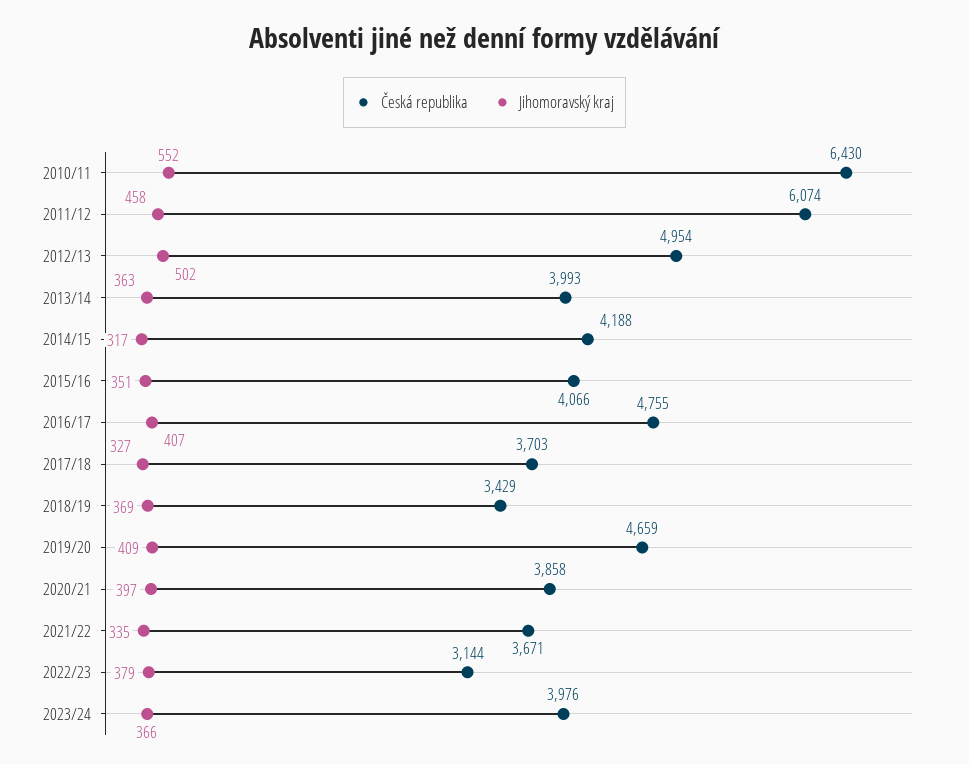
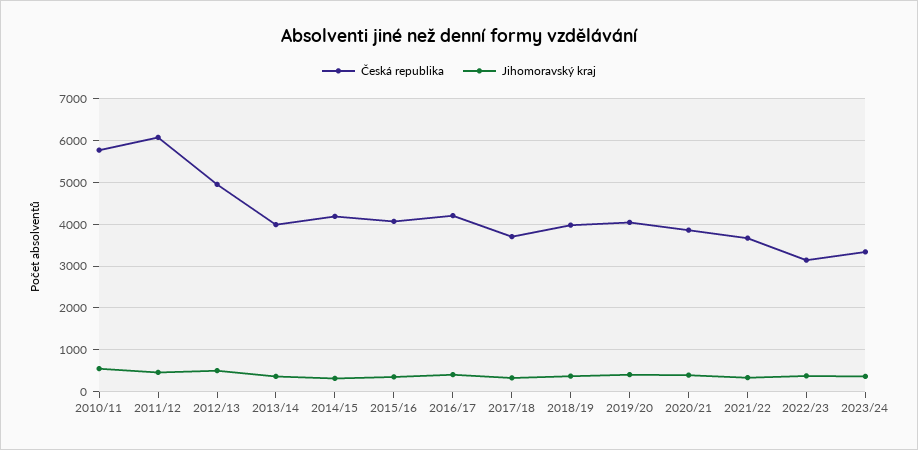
Česká republika, 2010/11: 6430 -> 5800
Česká republika, 2016/17: 4755 -> 4200
Česká republika, 2018/19: 3429 -> 4000
Česká republika, 2019/20: 4659 -> 4000
Česká republika, 2023/24: 3976 -> 3400

